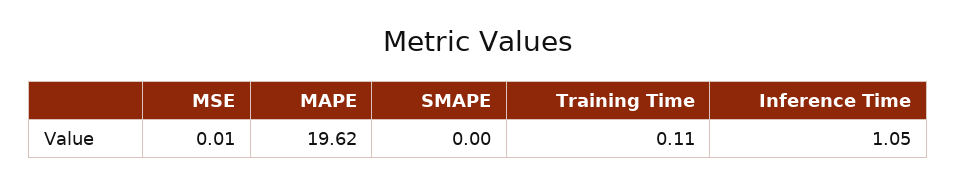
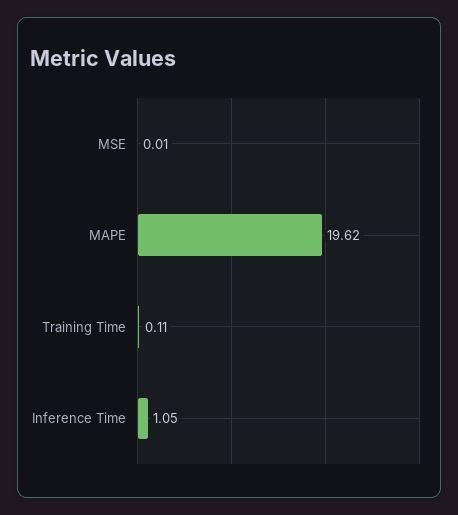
SMAPE: 0 -> none

